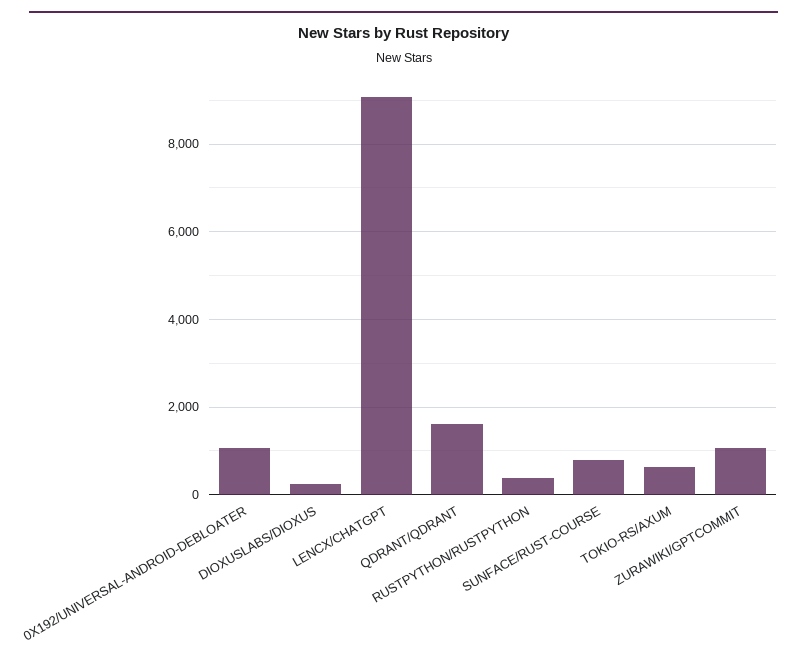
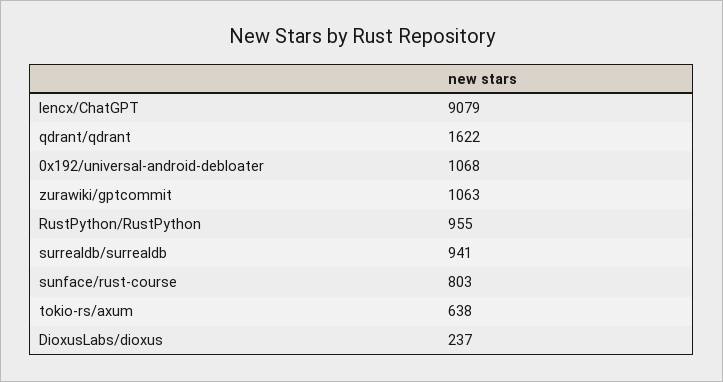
RUSTPYTHON/RUSTPYTHON: 400 -> 955
surrealdb/surrealdb: none -> 941

